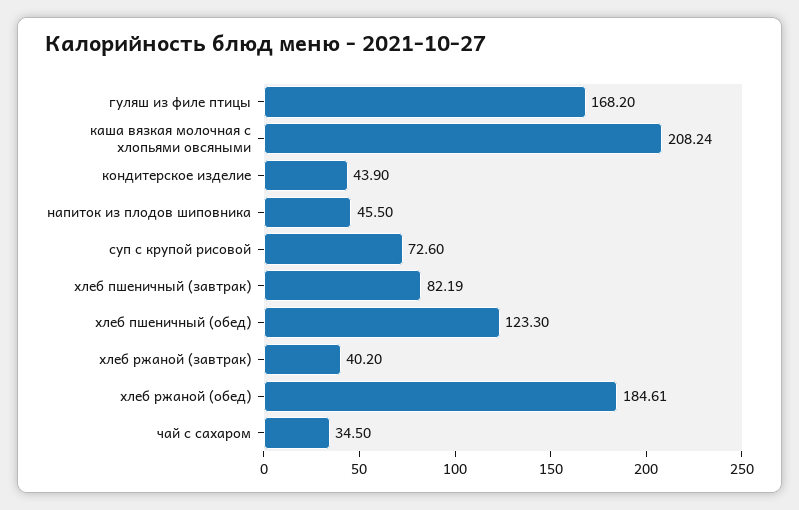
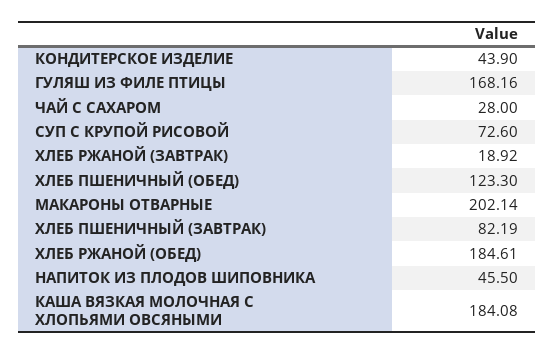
гуляш из филе птицы: 168.2 -> 168.16
каша вязкая молочная с хлопьями овсяными: 208.24 -> 184.08
хлеб ржаной (завтрак): 40.2 -> 18.92
чай с сахаром: 34.5 -> 28
МАКАРОНЫ ОТВАРНЫЕ: none -> 202.14

